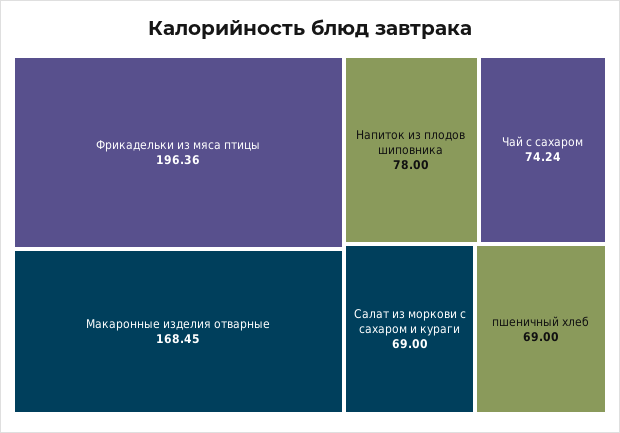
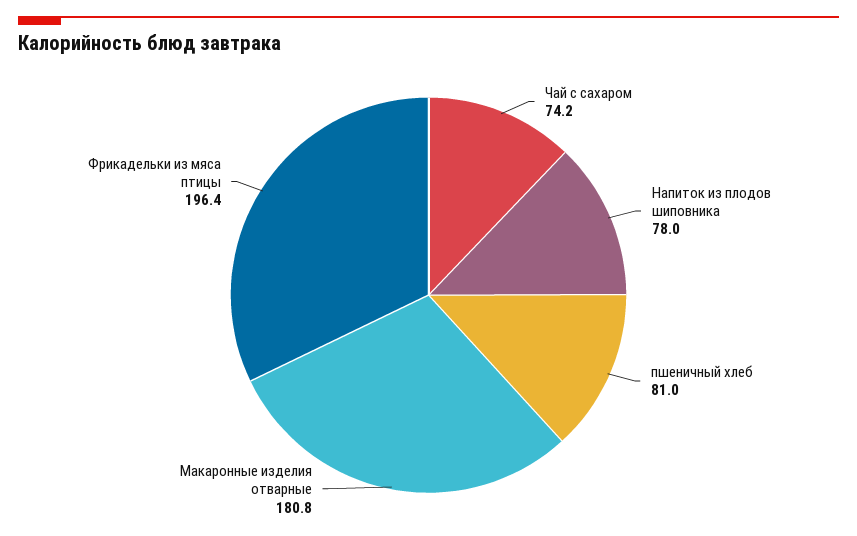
Макаронные изделия отварные: 168.45 -> 180.8
Салат из моркови с сахаром и кураги: 69 -> none
пшеничный хлеб: 69 -> 81

